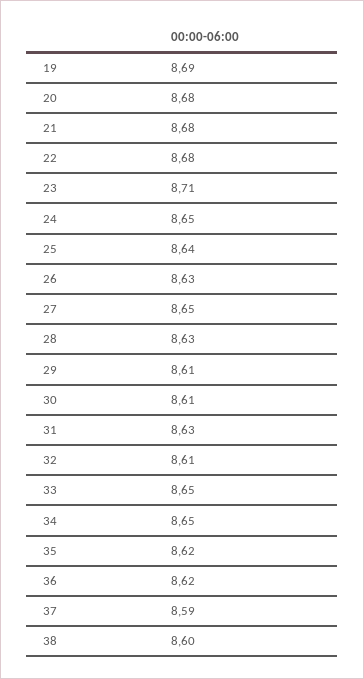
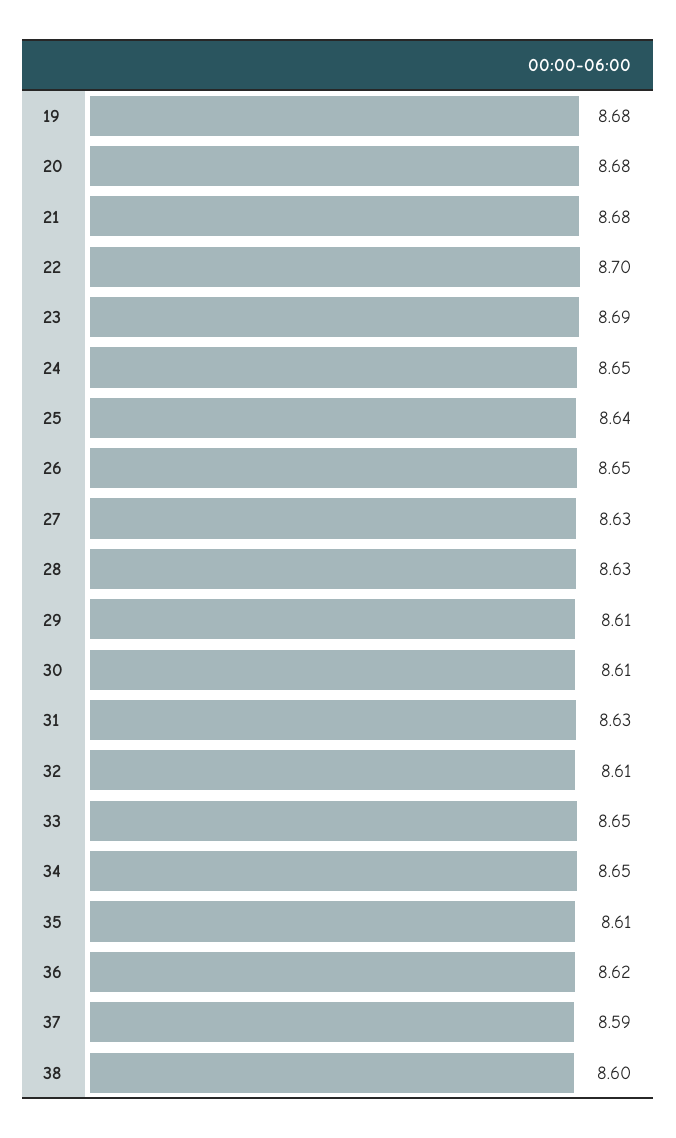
19: 8.69 -> 8.68
22: 8.68 -> 8.7
23: 8.71 -> 8.69
26: 8.63 -> 8.65
27: 8.65 -> 8.63
35: 8.62 -> 8.61

